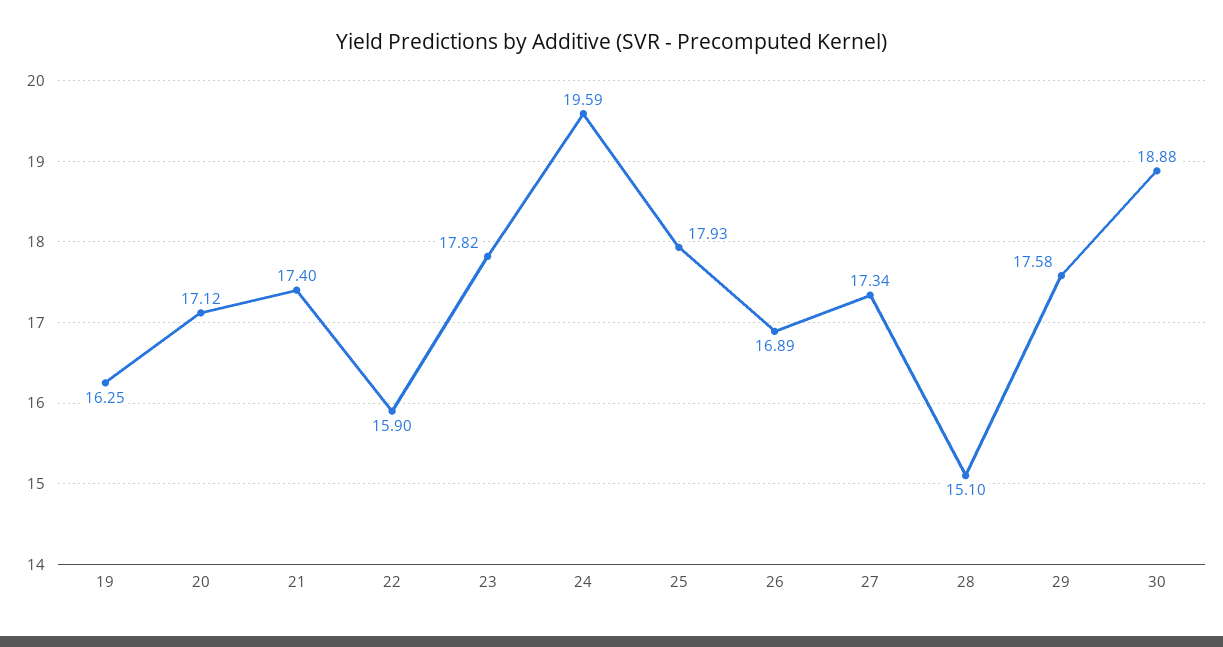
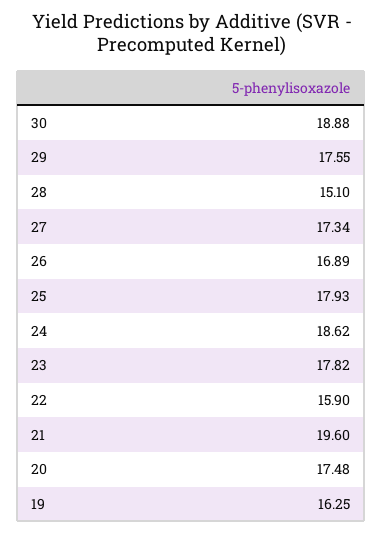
20: 17.12 -> 17.48
21: 17.4 -> 19.6
24: 19.59 -> 18.62
29: 17.58 -> 17.55

